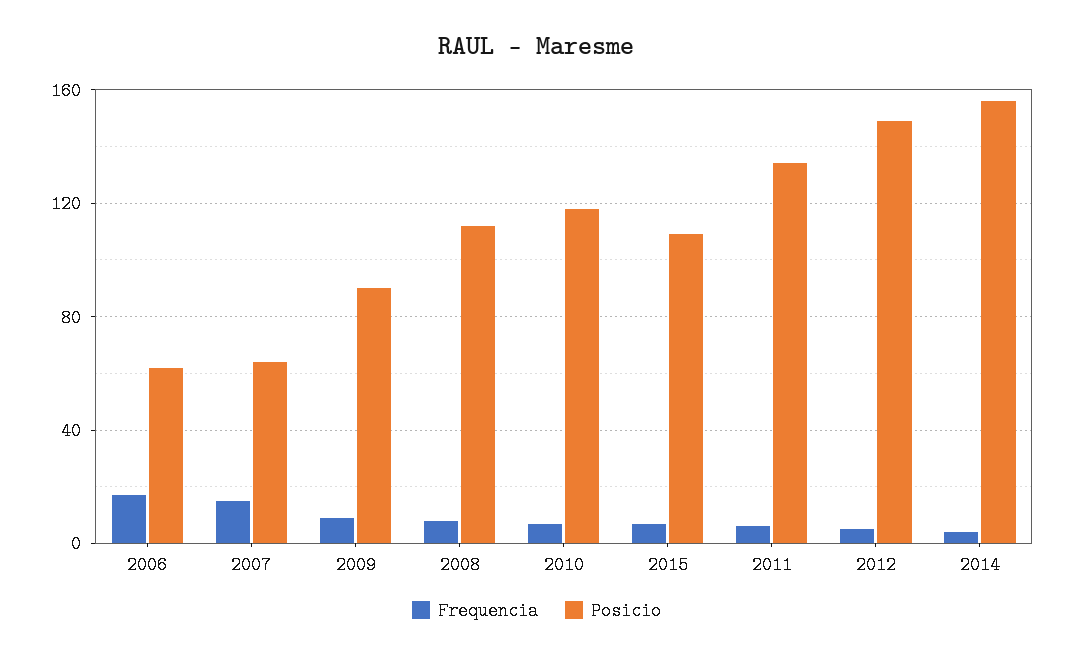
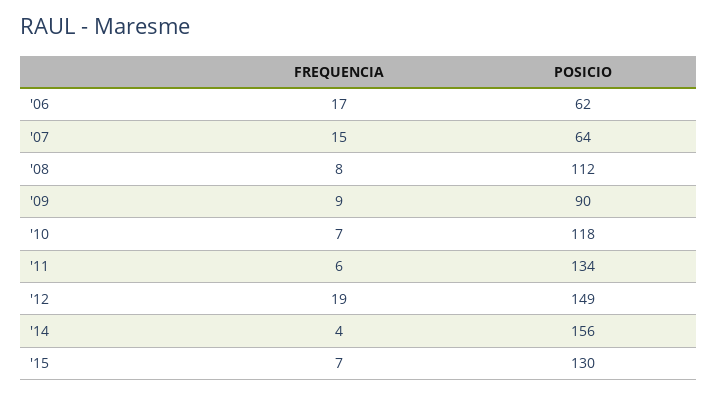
Posicio, 2015: 110 -> 130
Frequencia, 2012: 5 -> 19

